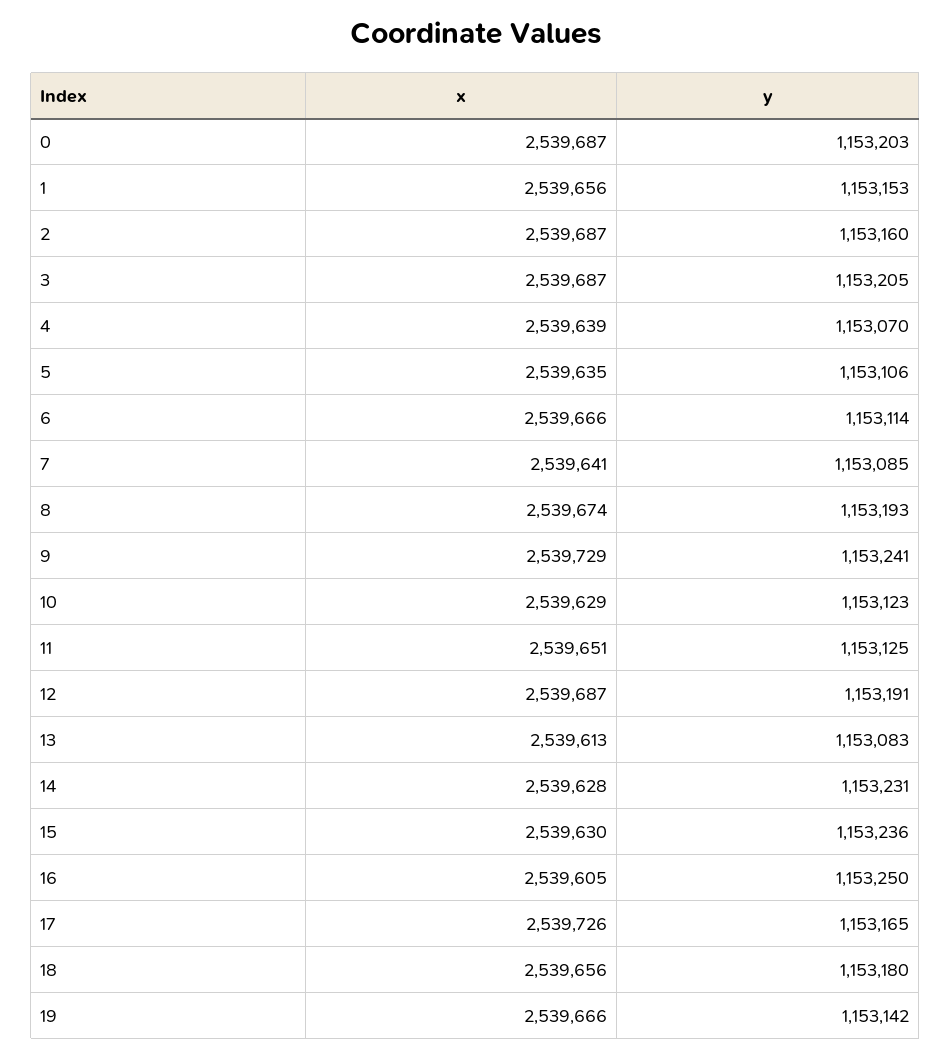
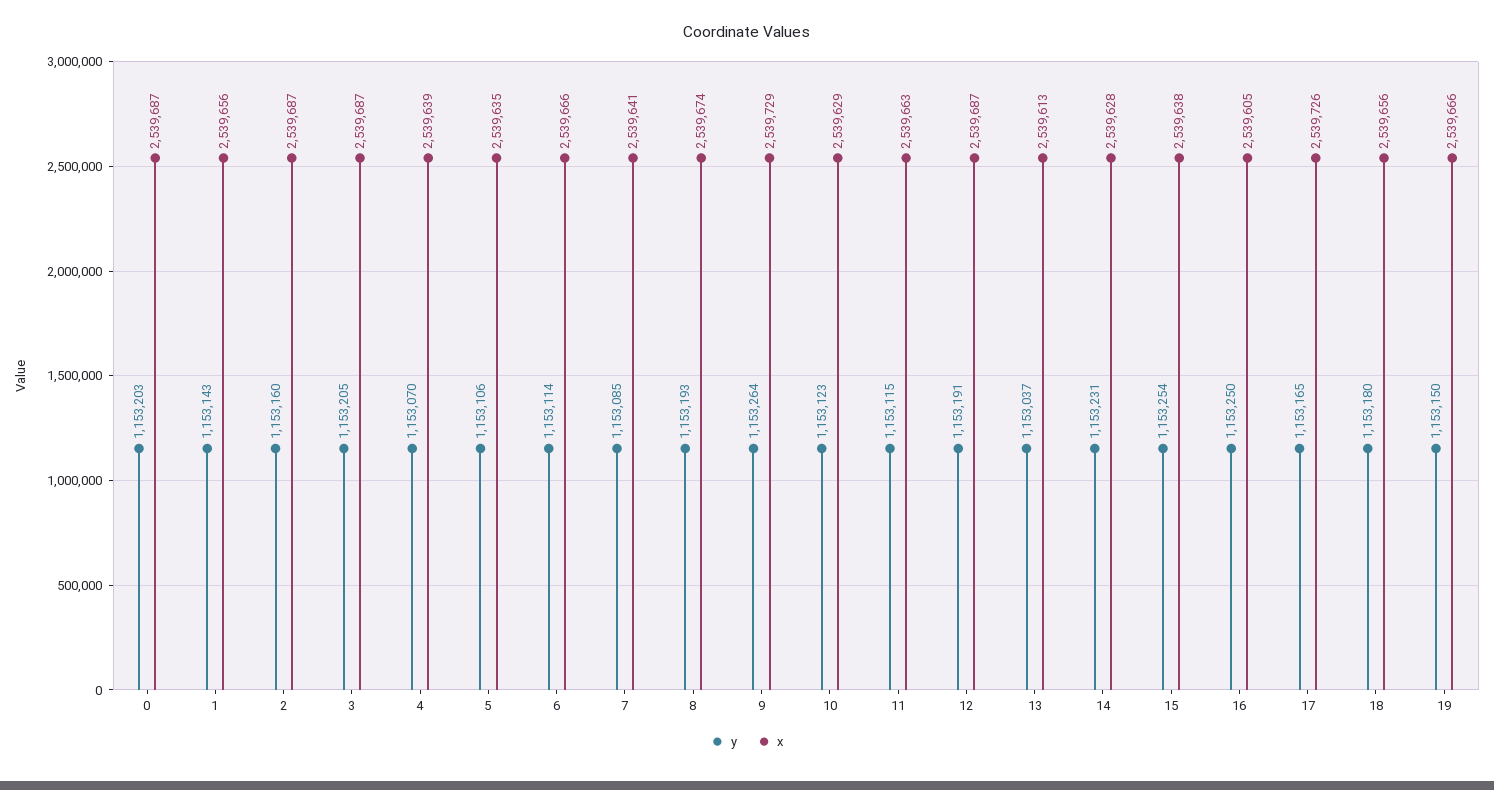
y, 1: 1153153 -> 1153143
y, 9: 1153241 -> 1153264
x, 11: 2539651 -> 2539663
y, 11: 1153125 -> 1153115
y, 13: 1153083 -> 1153037
x, 15: 2539630 -> 2539638
y, 15: 1153236 -> 1153254
y, 19: 1153142 -> 1153150

